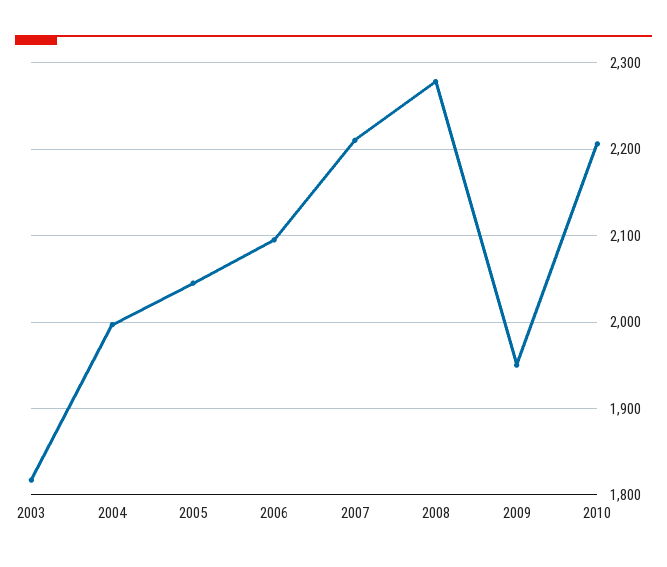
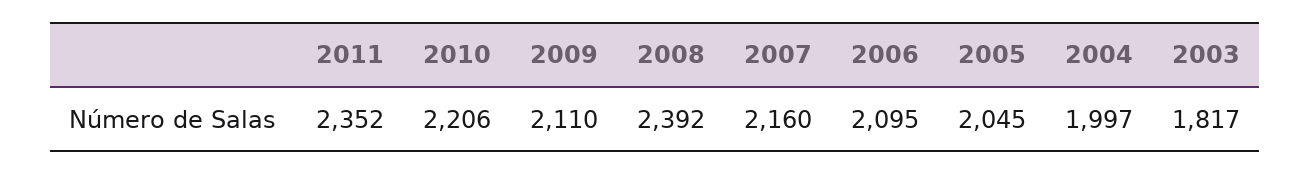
2007: 2210 -> 2160
2008: 2280 -> 2392
2009: 1950 -> 2110
2011: none -> 2352

